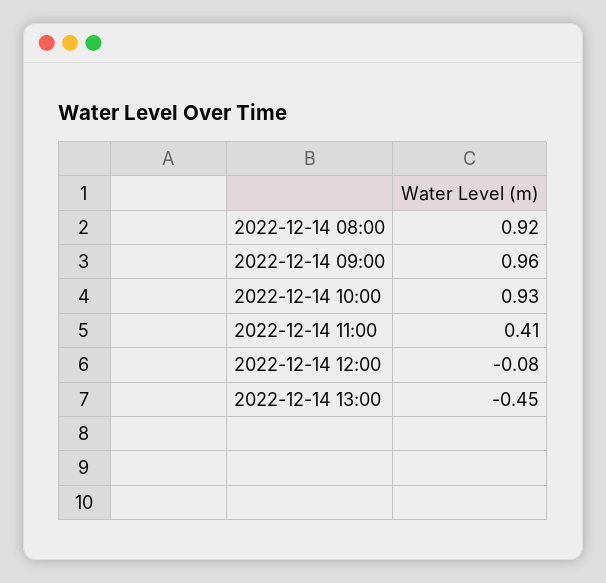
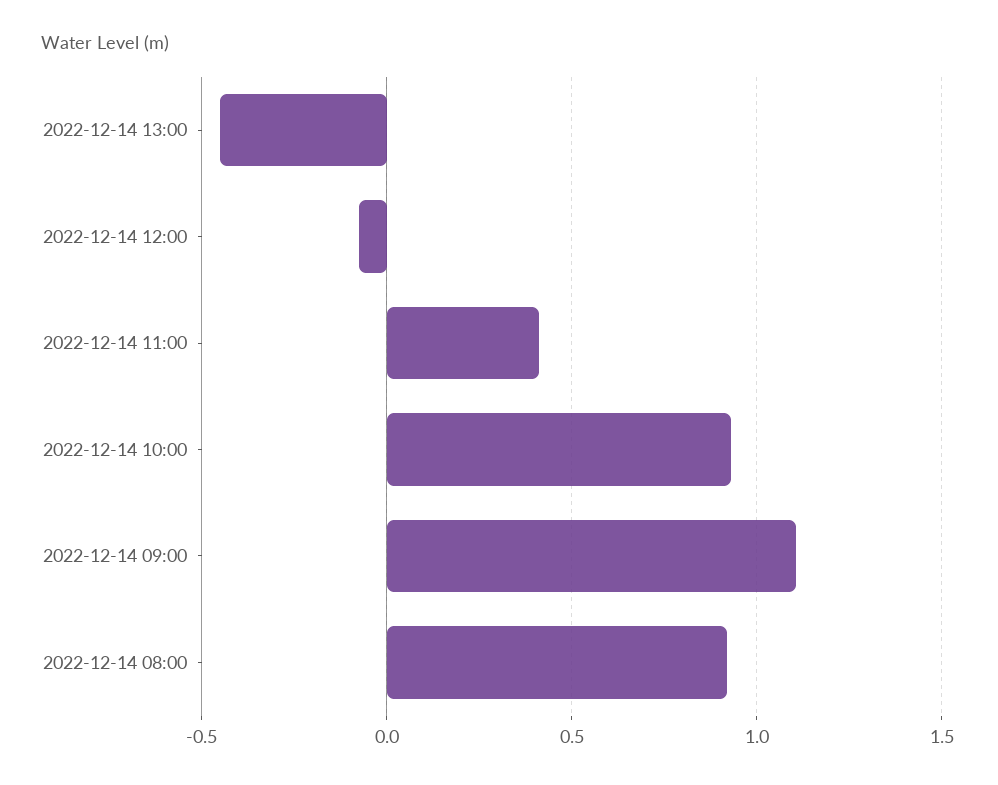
2022-12-14 09:00: 0.96 -> 1.1

